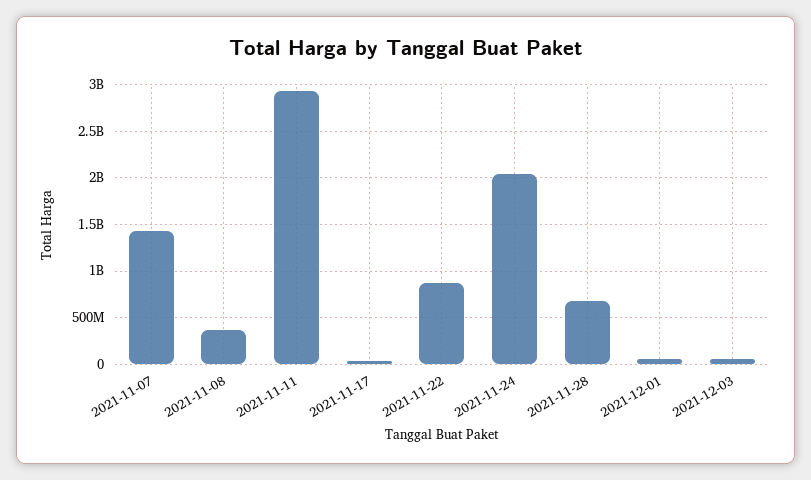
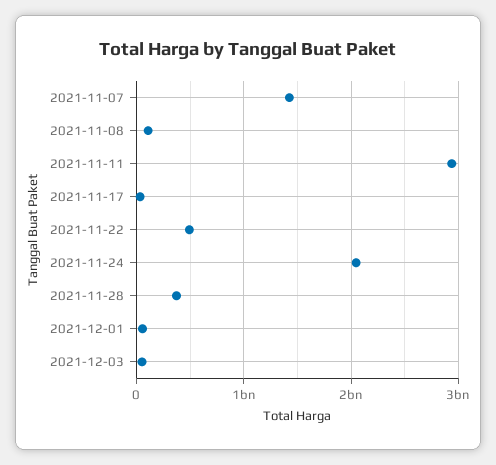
2021-11-08: 400000000 -> 100000000
2021-11-22: 900000000 -> 500000000
2021-11-28: 700000000 -> 400000000

